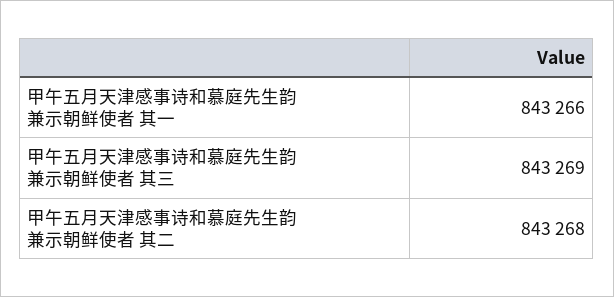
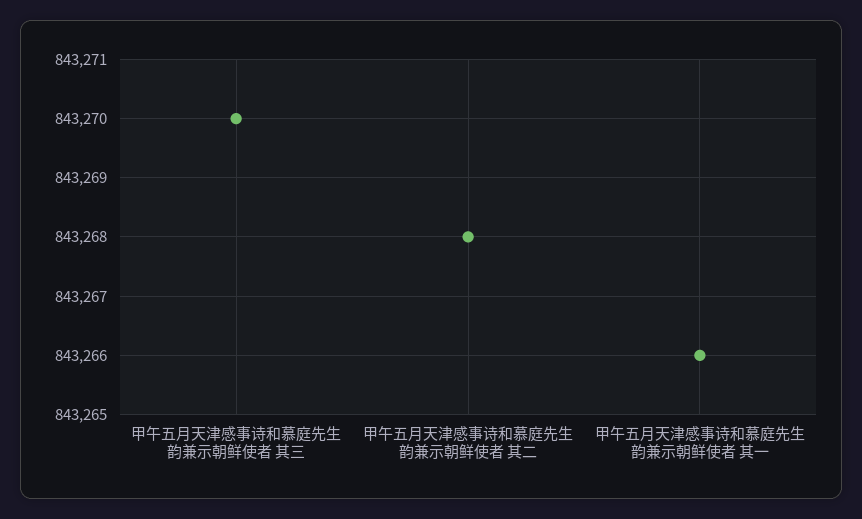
甲午五月天津感事诗和慕庭先生韵兼示朝鲜使者 其三: 843269 -> 843270

